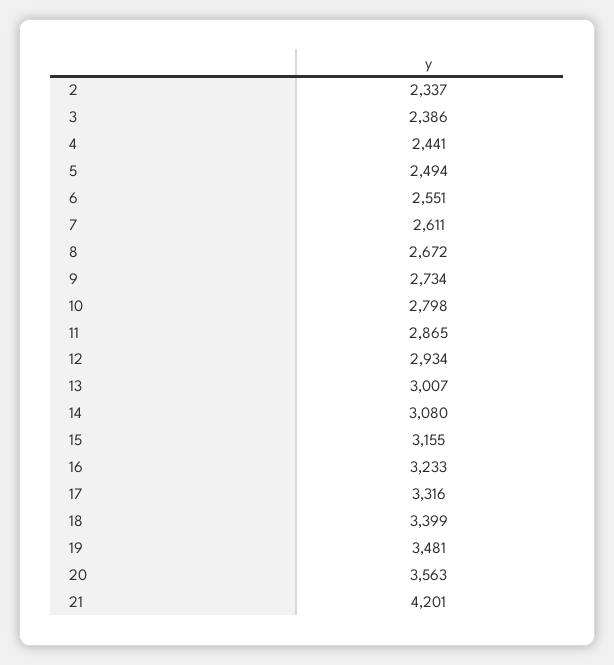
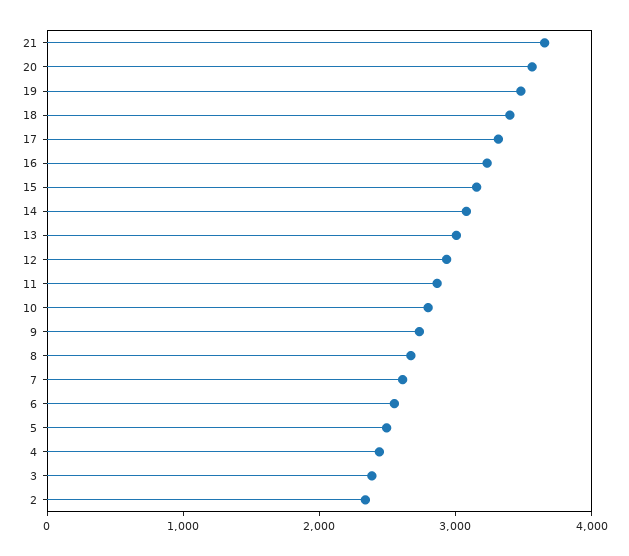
21: 4201 -> 3600

